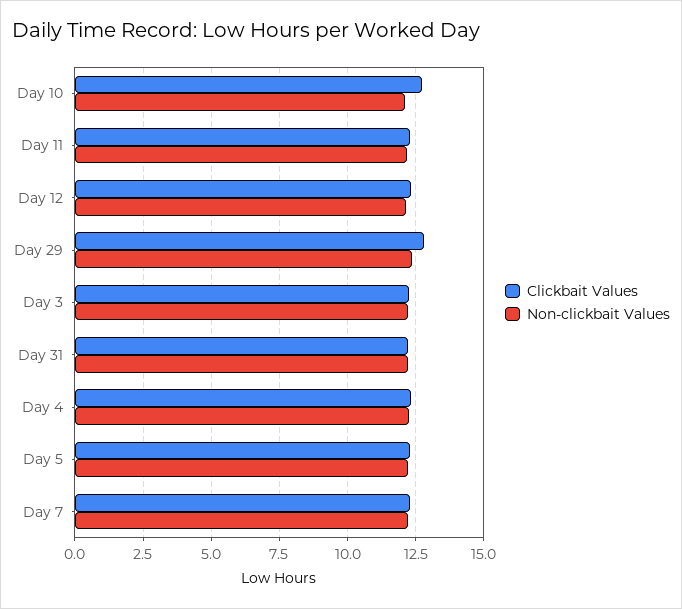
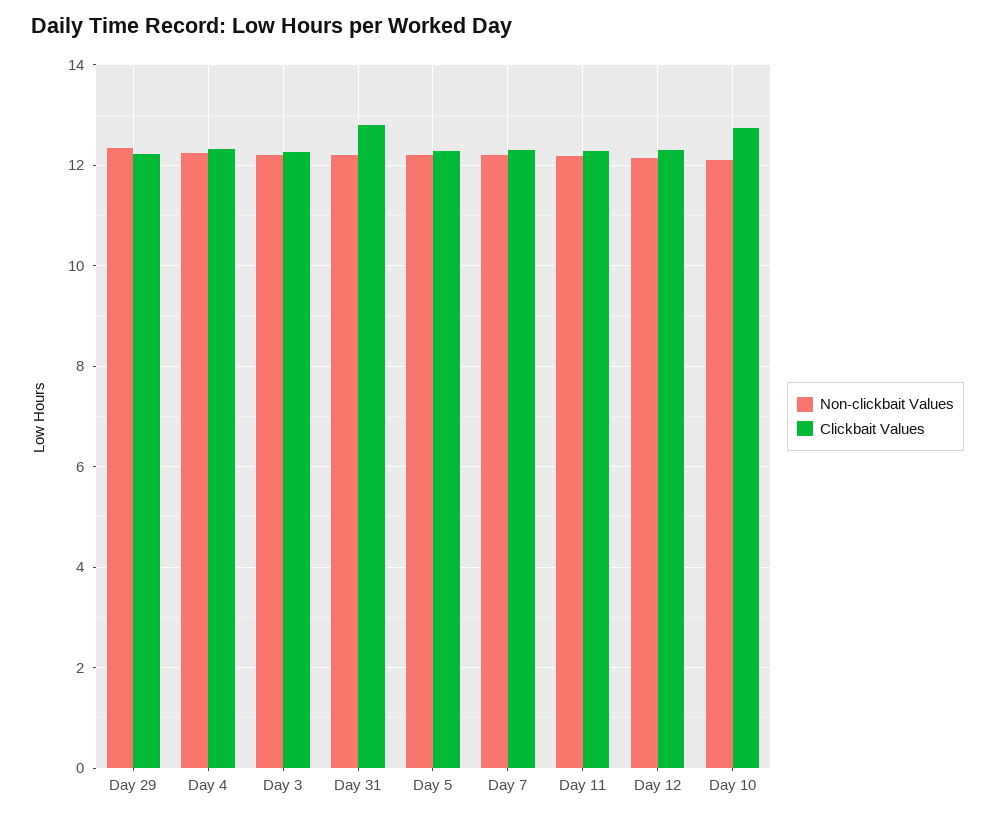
Clickbait Values, Day 29: 12.75 -> 12.2
Clickbait Values, Day 31: 12.25 -> 12.8

